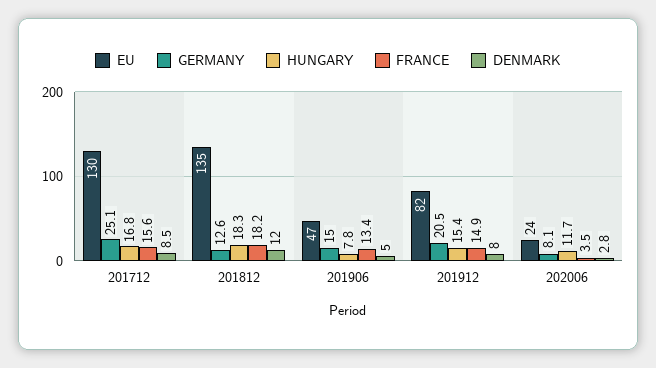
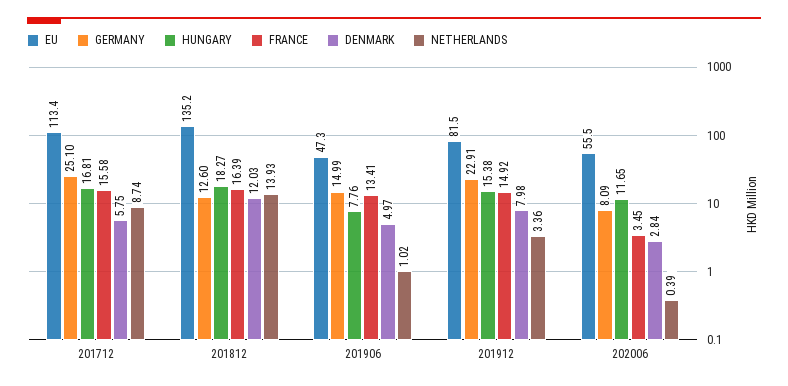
EU, 201712: 130 -> 113.4
DENMARK, 201712: 8.5 -> 5.75
FRANCE, 201812: 18.2 -> 16.39
GERMANY, 201912: 20.5 -> 22.91
EU, 202006: 24 -> 55.5
NETHERLANDS, 201712: none -> 8.74
NETHERLANDS, 201812: none -> 13.93
NETHERLANDS, 201906: none -> 1.02
NETHERLANDS, 201912: none -> 3.36
NETHERLANDS, 202006: none -> 0.39

